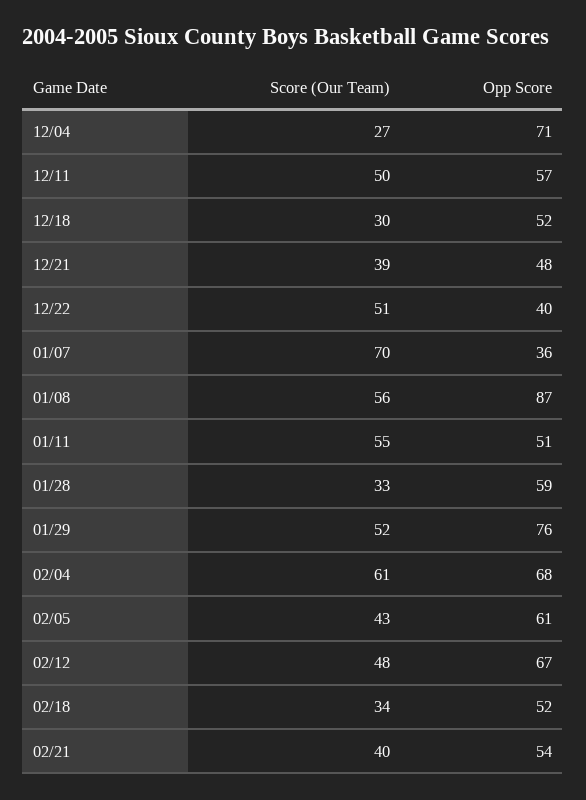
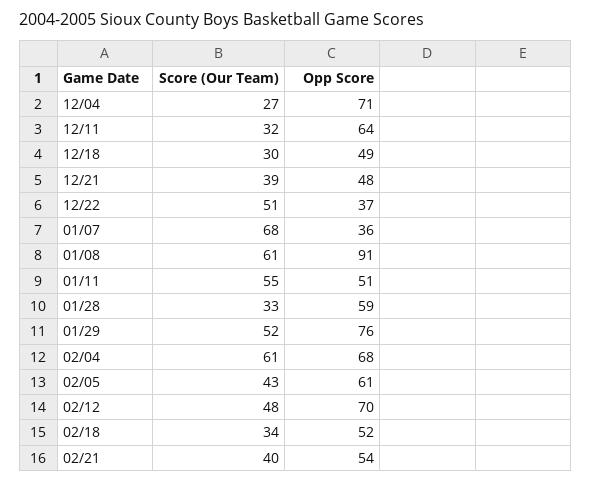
Score (Our Team), 12/11: 50 -> 32
Opp Score, 12/11: 57 -> 64
Opp Score, 12/18: 52 -> 49
Opp Score, 12/22: 40 -> 37
Score (Our Team), 01/07: 70 -> 68
Score (Our Team), 01/08: 56 -> 61
Opp Score, 01/08: 87 -> 91
Opp Score, 02/12: 67 -> 70

